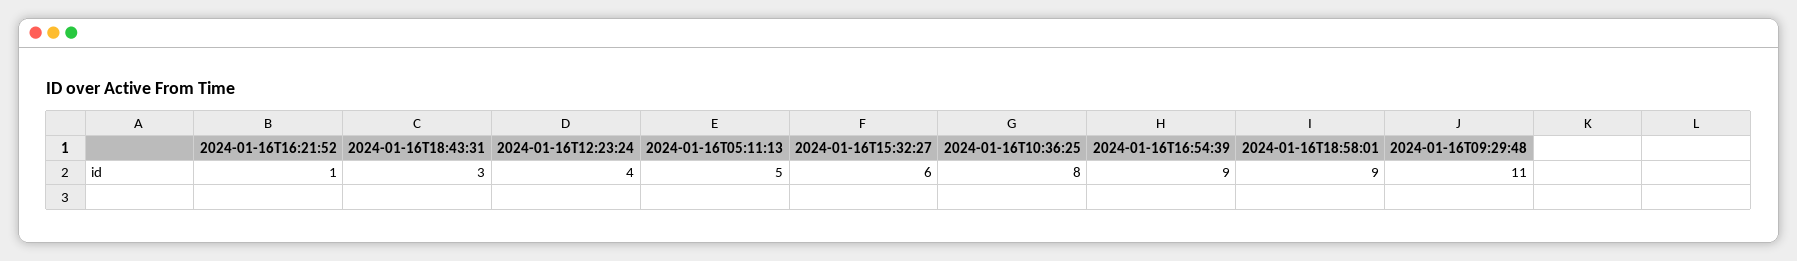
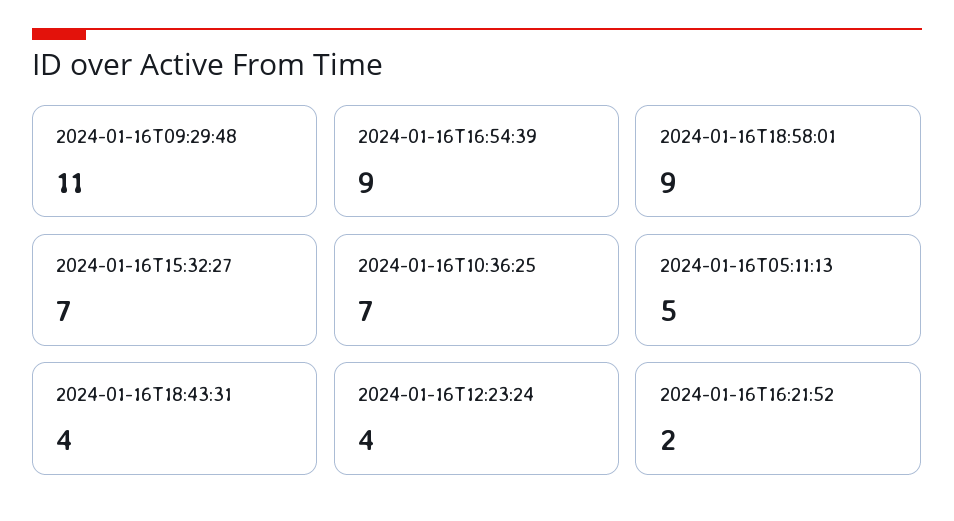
2024-01-16T16:21:52: 1 -> 2
2024-01-16T18:43:31: 3 -> 4
2024-01-16T15:32:27: 6 -> 7
2024-01-16T10:36:25: 8 -> 7

